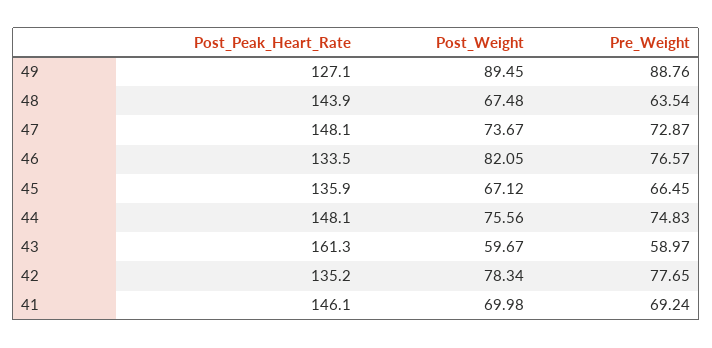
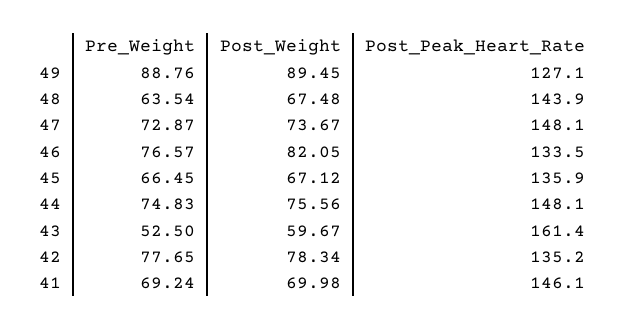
Post_Peak_Heart_Rate, 43: 161.3 -> 161.4
Pre_Weight, 43: 58.97 -> 52.5

